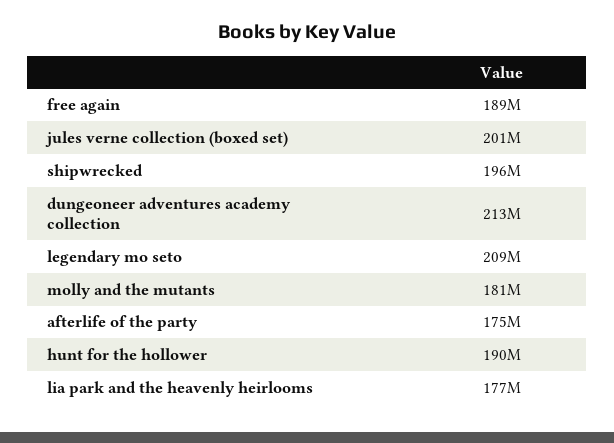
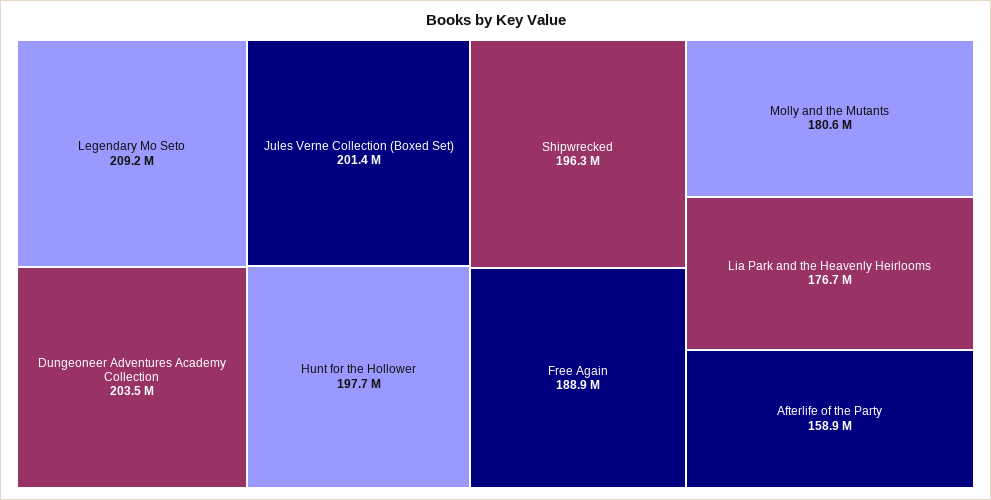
dungeoneer adventures academy collection: 213000000 -> 203500000
afterlife of the party: 175000000 -> 158900000
hunt for the hollower: 190000000 -> 197700000

